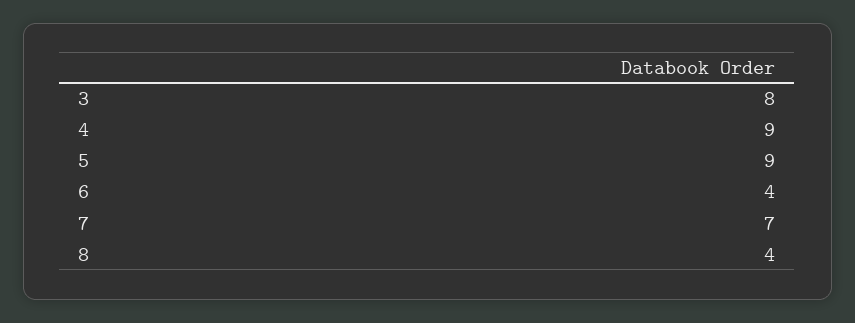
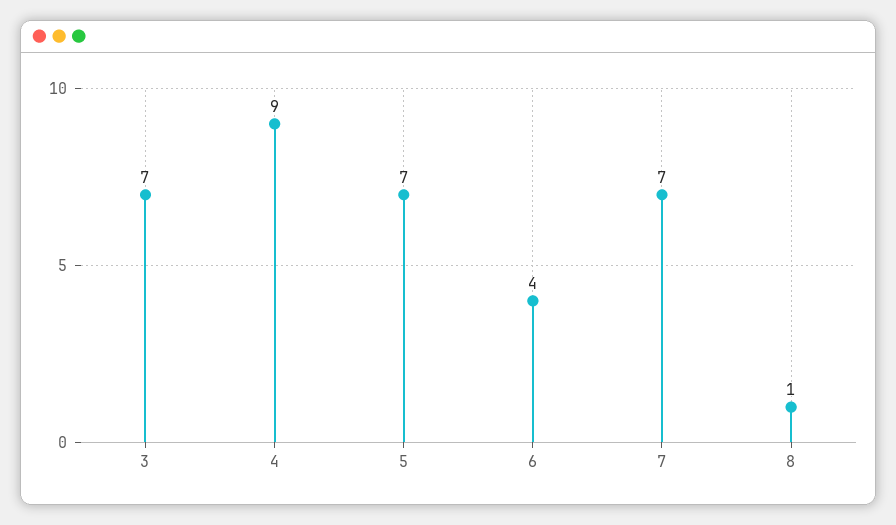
3: 8 -> 7
5: 9 -> 7
8: 4 -> 1

